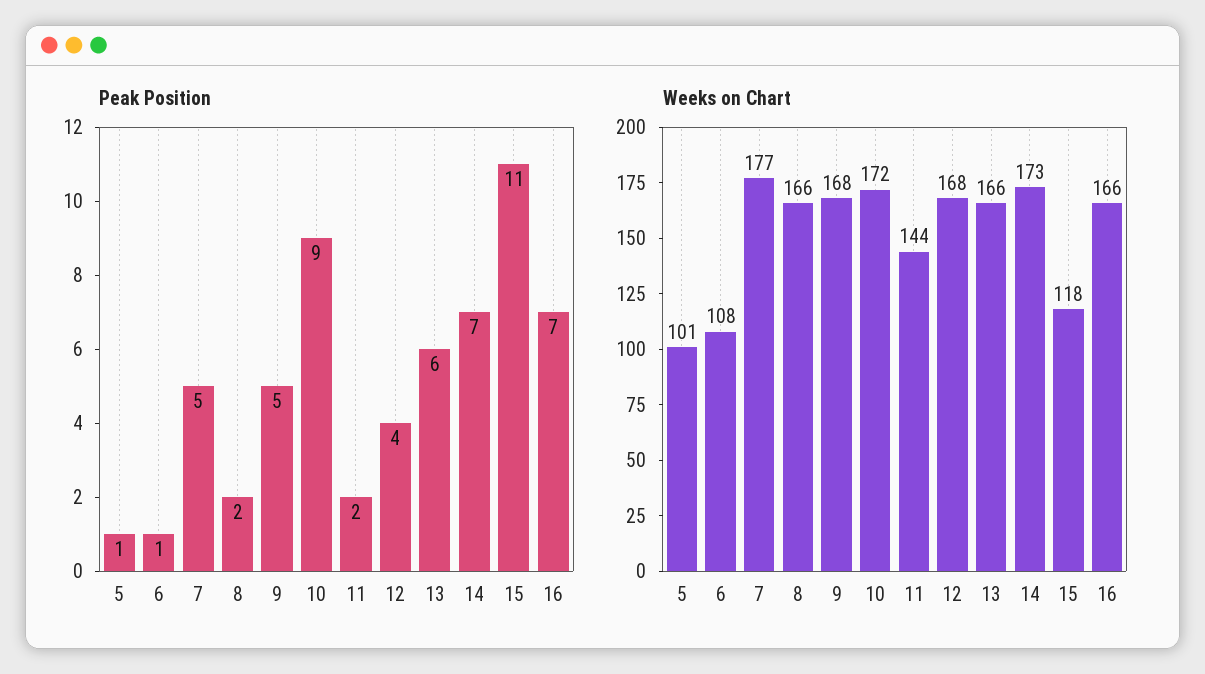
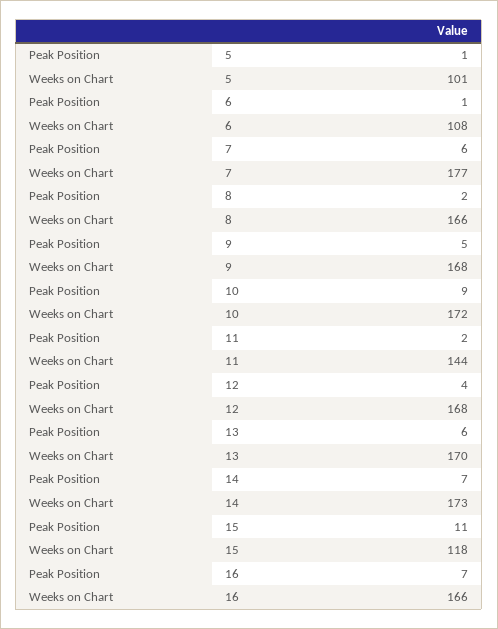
Peak Position, 7: 5 -> 6
Weeks on Chart, 13: 166 -> 170

